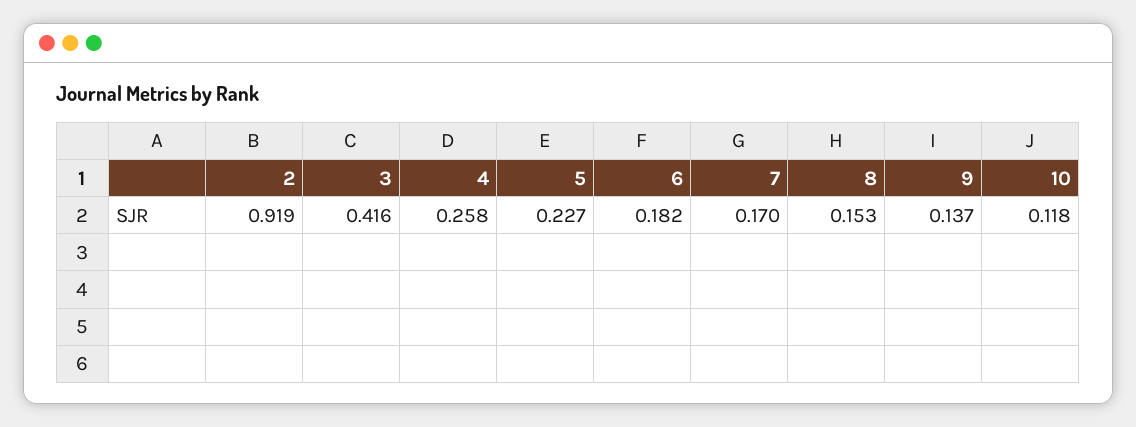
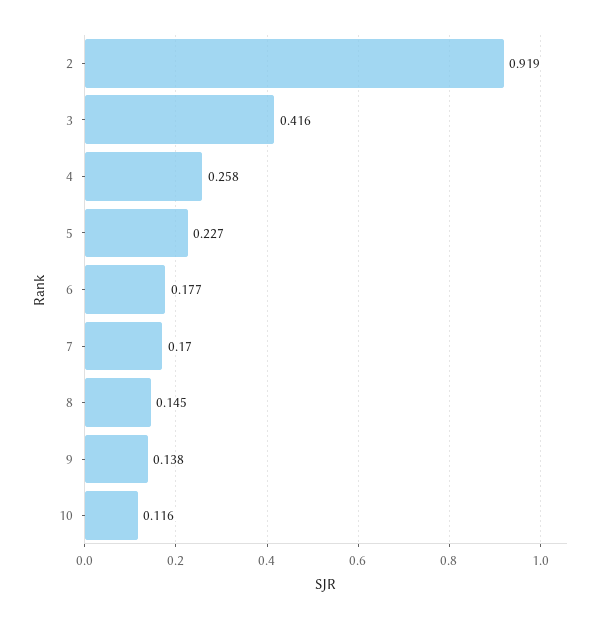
6: 0.182 -> 0.177
8: 0.153 -> 0.145
9: 0.137 -> 0.138
10: 0.118 -> 0.116

